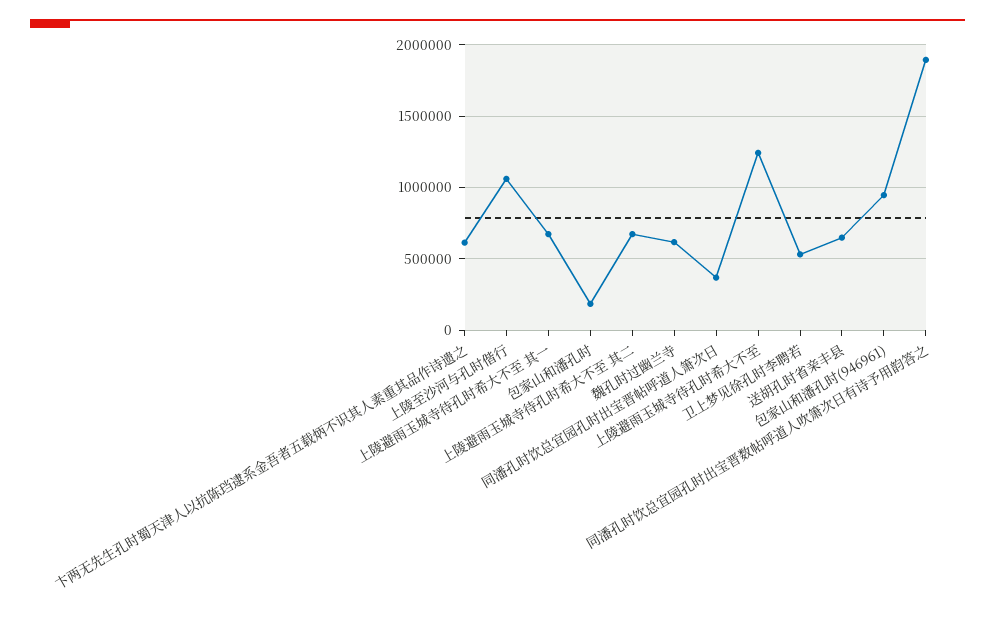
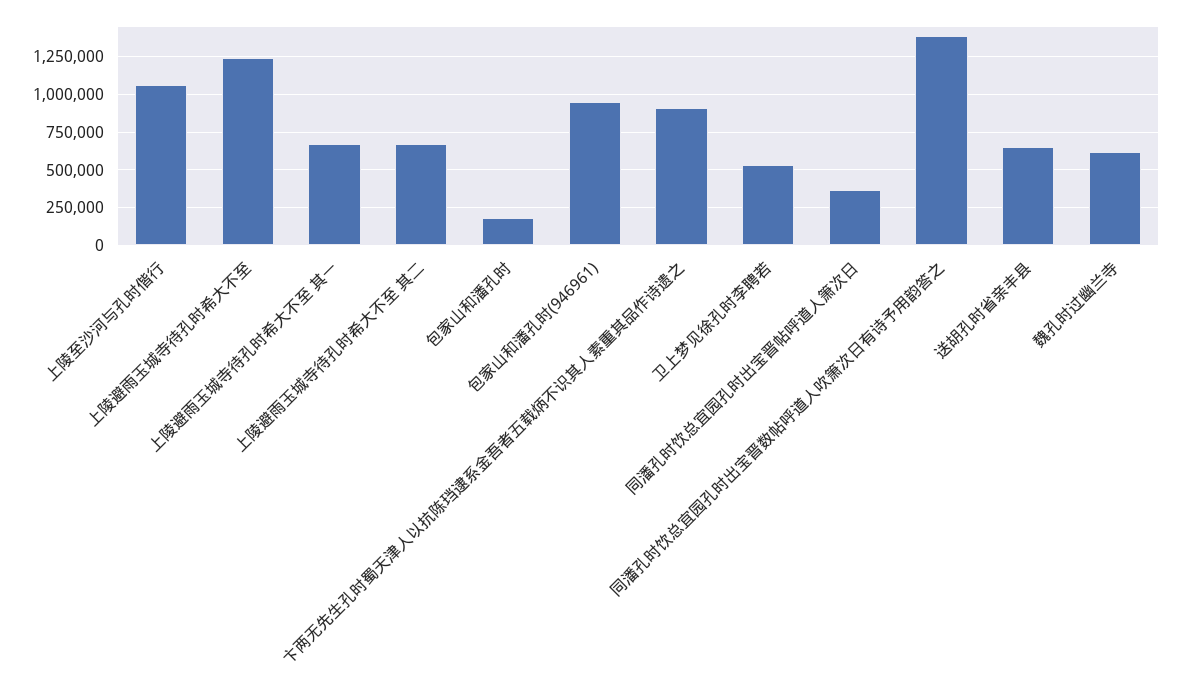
卞两无先生孔时蜀天津人以抗陈珰逮系金吾者五载炳不识其人素重其品作诗遗之: 600000 -> 900000
同潘孔时饮总宜园孔时出宝晋数帖呼道人吹箫次日有诗予用韵答之: 1900000 -> 1400000

